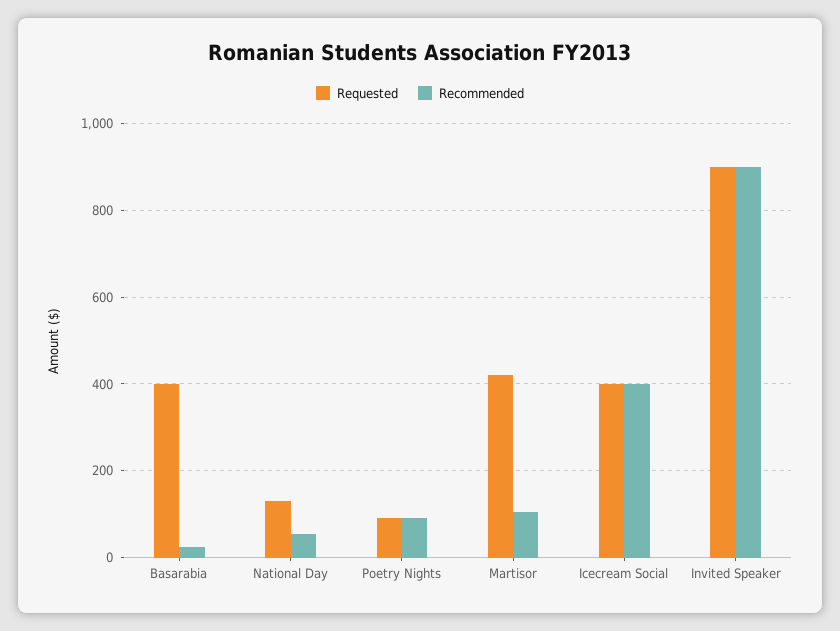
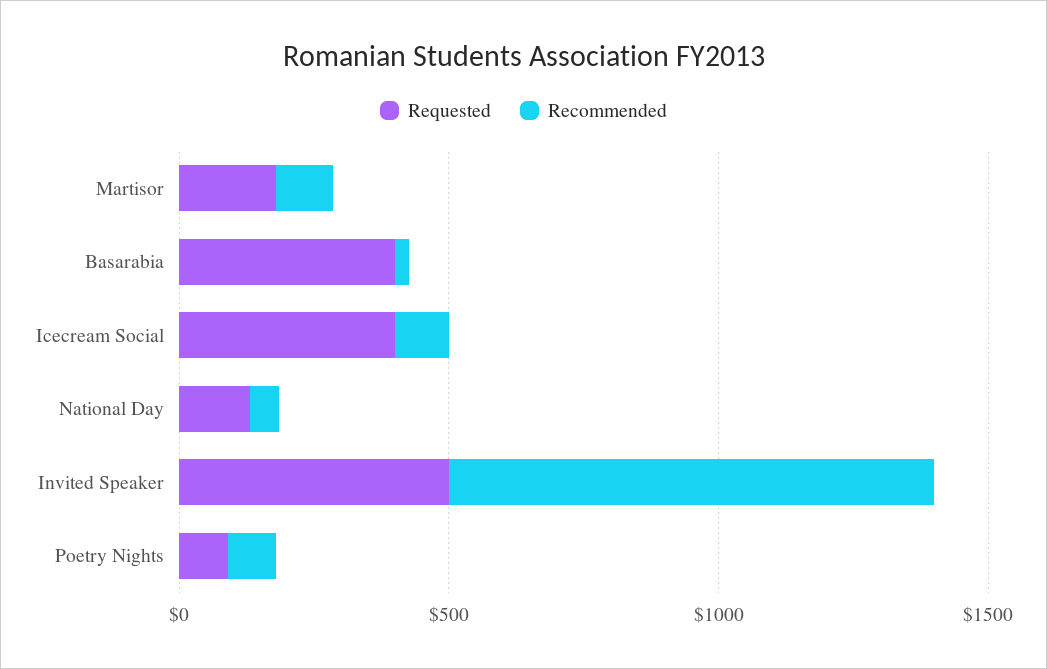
Requested, Martisor: 420 -> 200
Recommended, Icecream Social: 400 -> 100
Requested, Invited Speaker: 900 -> 500

